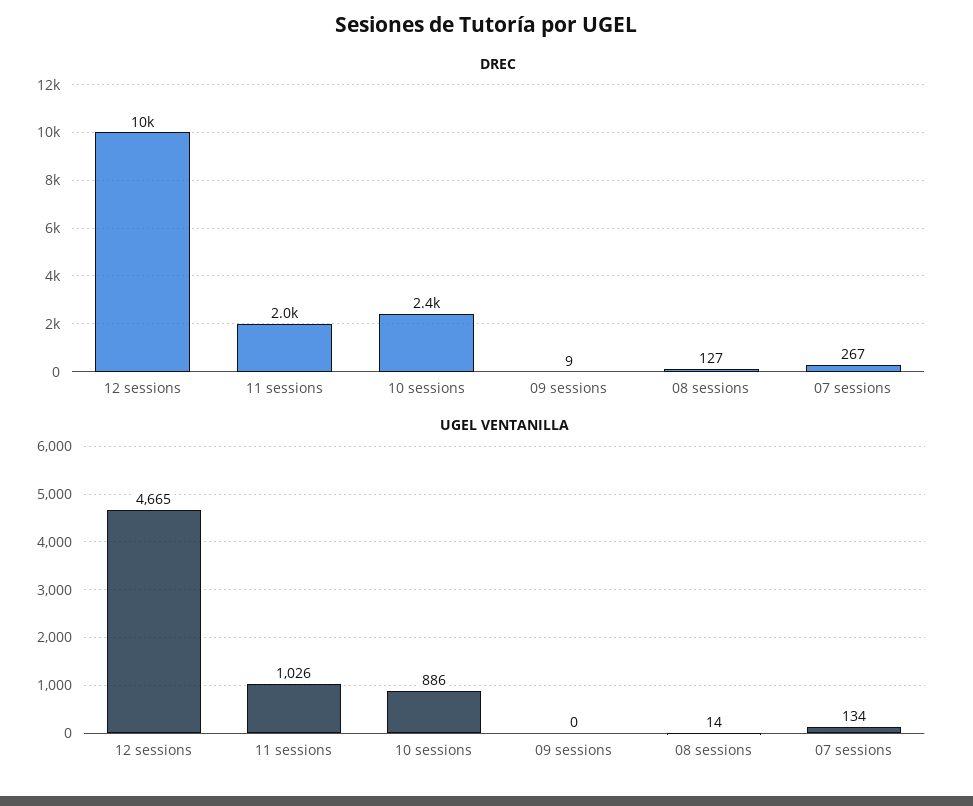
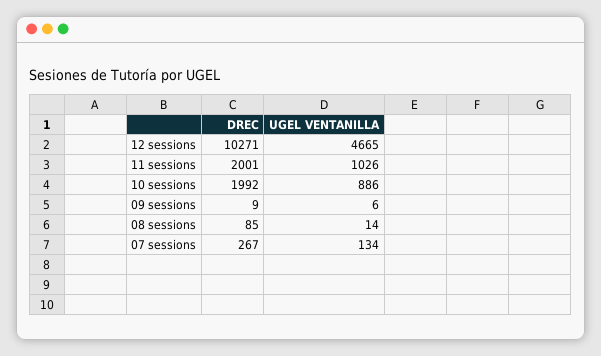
DREC, 10 sessions: 2400 -> 1992
DREC, 08 sessions: 127 -> 85
UGEL VENTANILLA, 09 sessions: 0 -> 6

